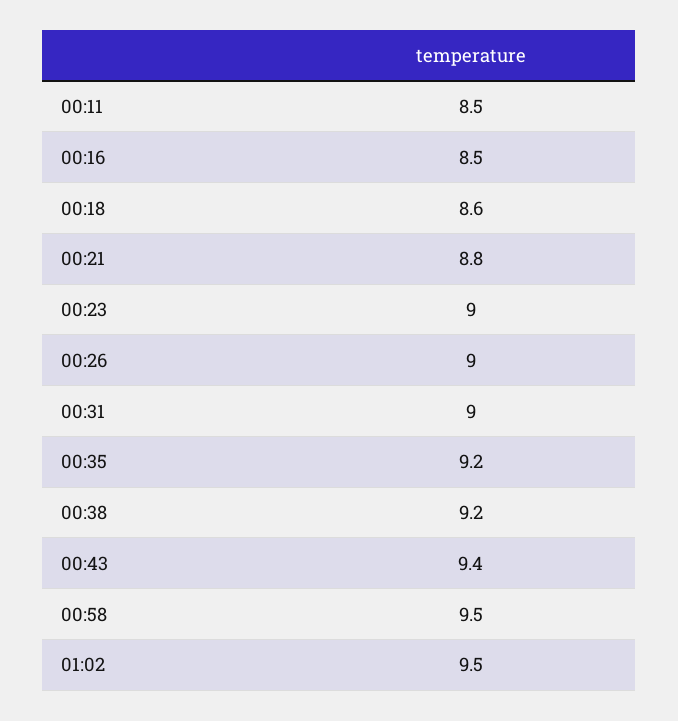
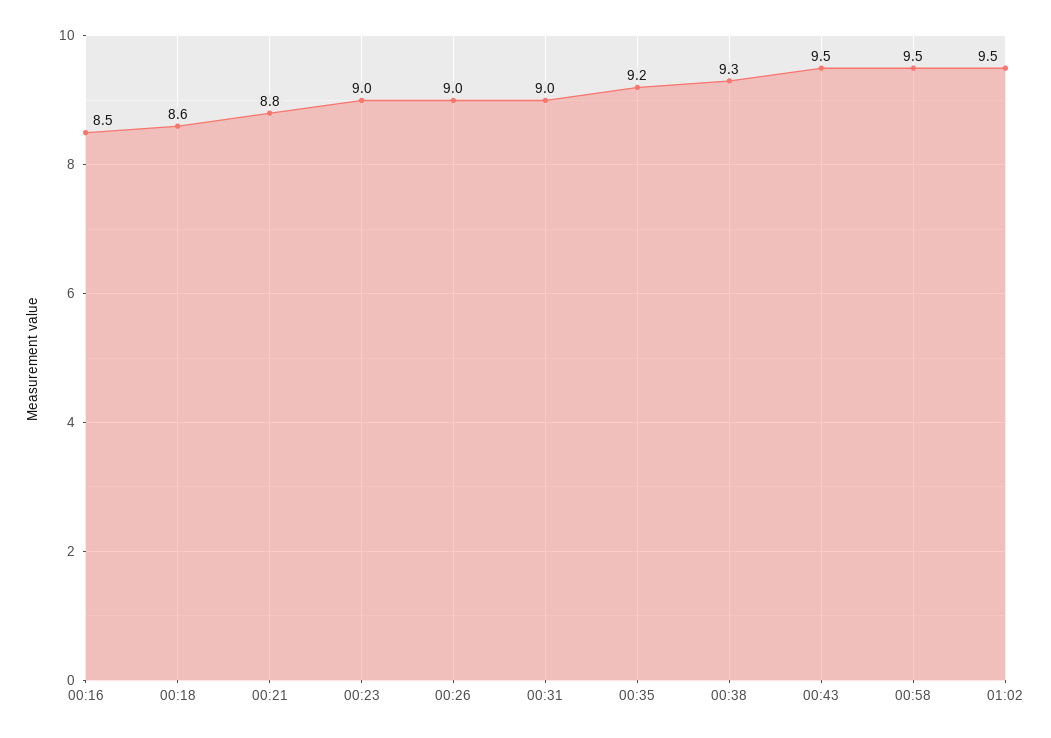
00:11: 8.5 -> none
00:38: 9.2 -> 9.3
00:43: 9.4 -> 9.5

